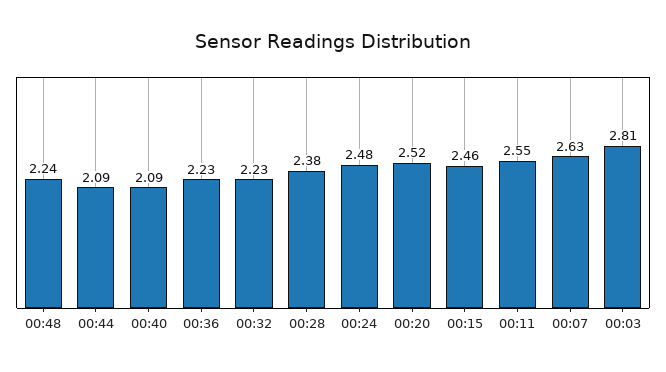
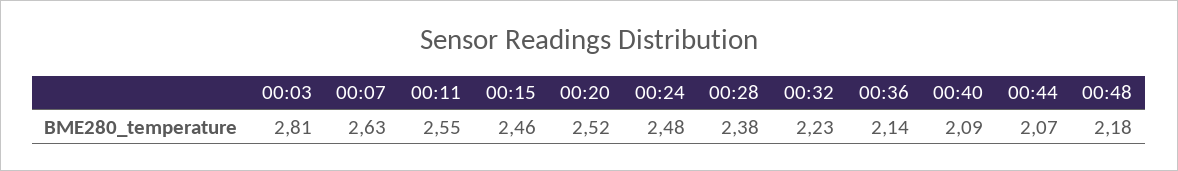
00:48: 2.24 -> 2.18
00:44: 2.09 -> 2.07
00:36: 2.23 -> 2.14

